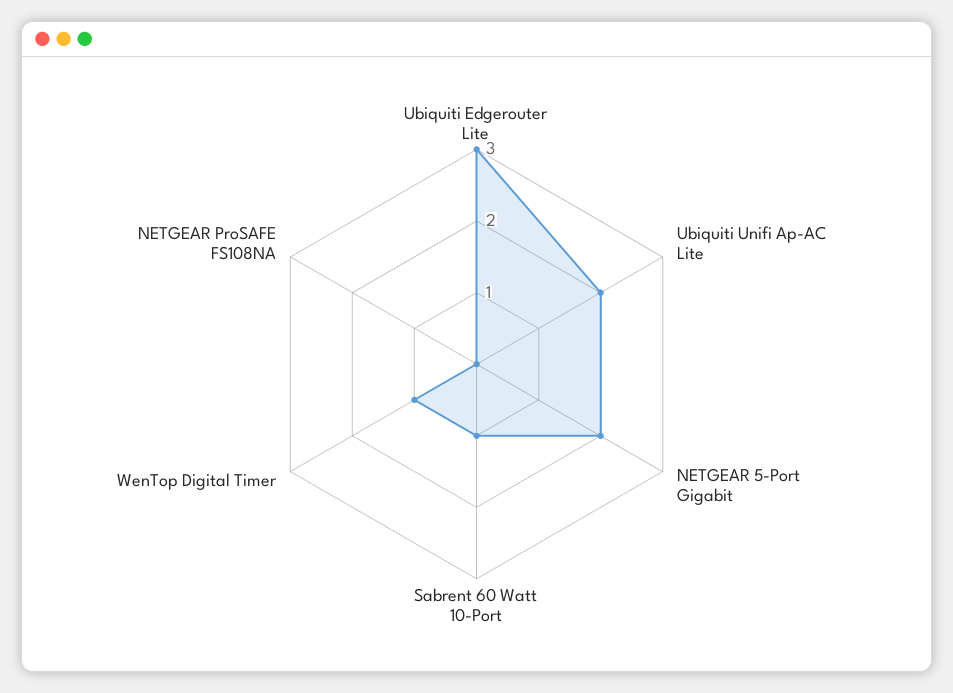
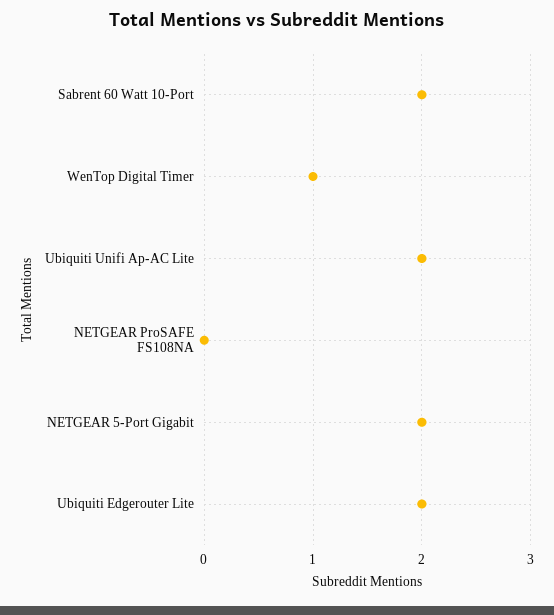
Ubiquiti Edgerouter Lite: 3 -> 2
Sabrent 60 Watt 10-Port: 1 -> 2

